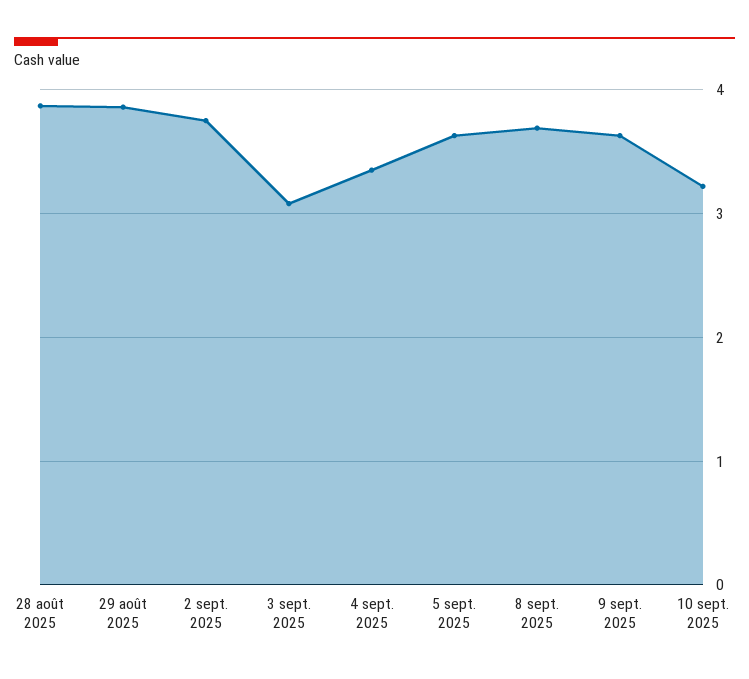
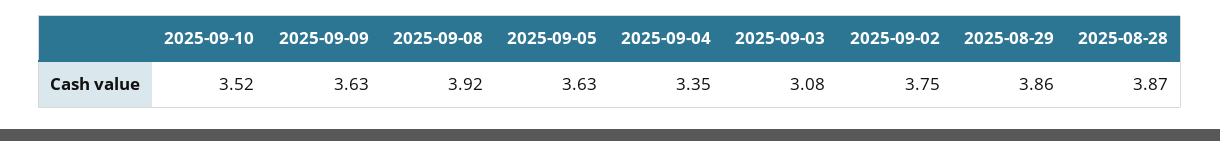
8 sept. 2025: 3.7 -> 3.92
10 sept. 2025: 3.2 -> 3.52

